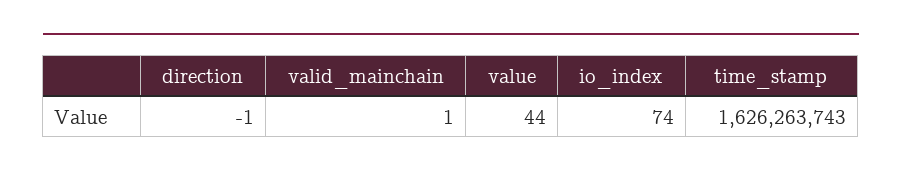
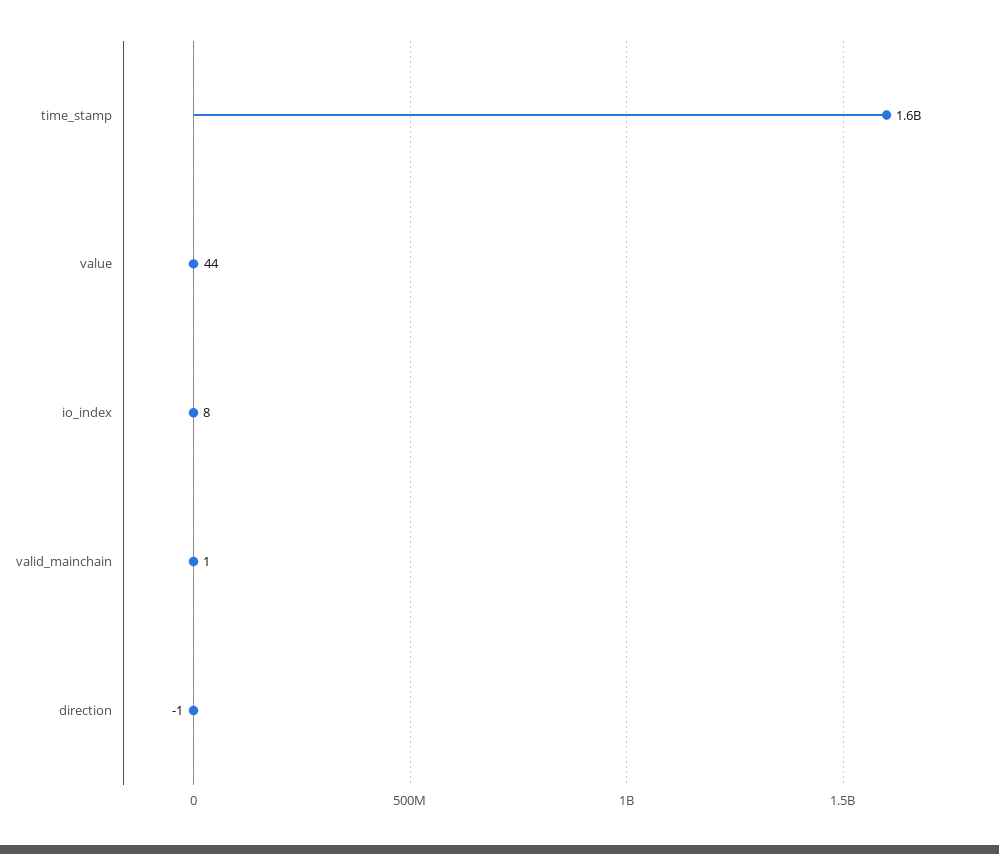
io_index: 74 -> 8

